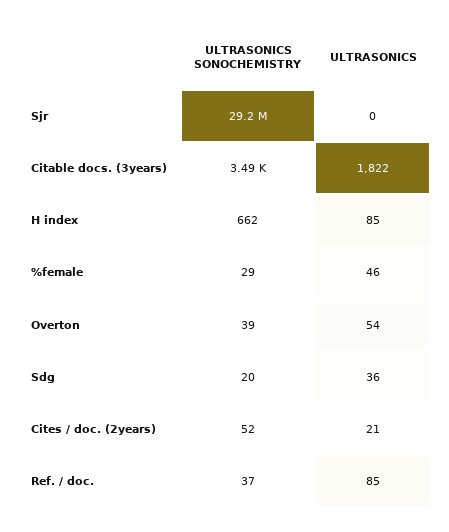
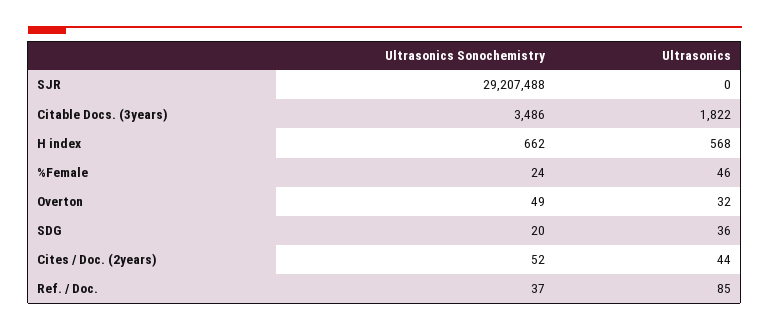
ULTRASONICS, H index: 85 -> 568
ULTRASONICS SONOCHEMISTRY, %female: 29 -> 24
ULTRASONICS SONOCHEMISTRY, Overton: 39 -> 49
ULTRASONICS, Overton: 54 -> 32
ULTRASONICS, Cites / doc. (2years): 21 -> 44

